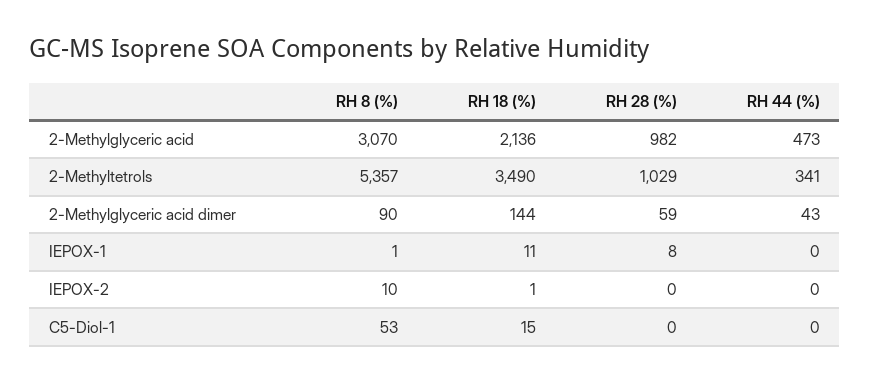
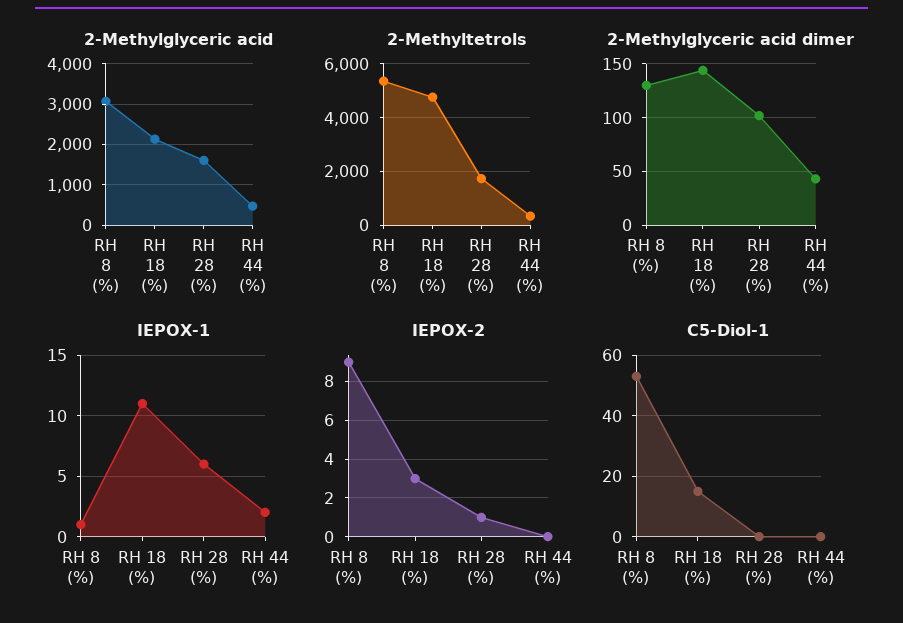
2-Methylglyceric acid, RH 28 (%): 982 -> 1600
2-Methyltetrols, RH 18 (%): 3490 -> 4750
2-Methyltetrols, RH 28 (%): 1029 -> 1750
2-Methylglyceric acid dimer, RH 8 (%): 90 -> 130
2-Methylglyceric acid dimer, RH 28 (%): 59 -> 100
IEPOX-1, RH 28 (%): 8 -> 6
IEPOX-1, RH 44 (%): 0 -> 2
IEPOX-2, RH 8 (%): 10 -> 9
IEPOX-2, RH 18 (%): 1 -> 3
IEPOX-2, RH 28 (%): 0 -> 1

